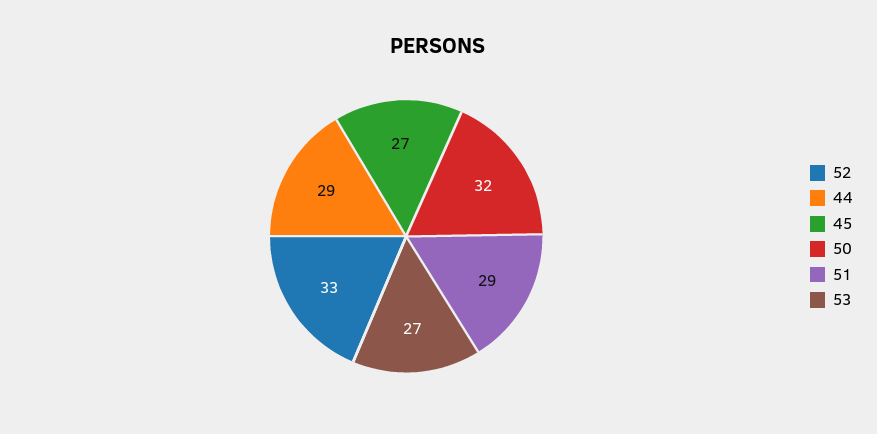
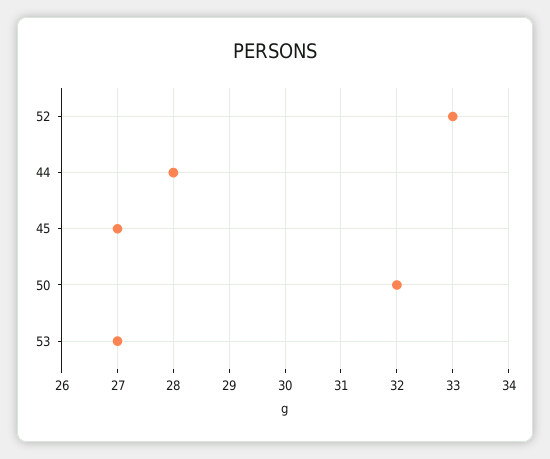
44: 29 -> 28
51: 29 -> none

